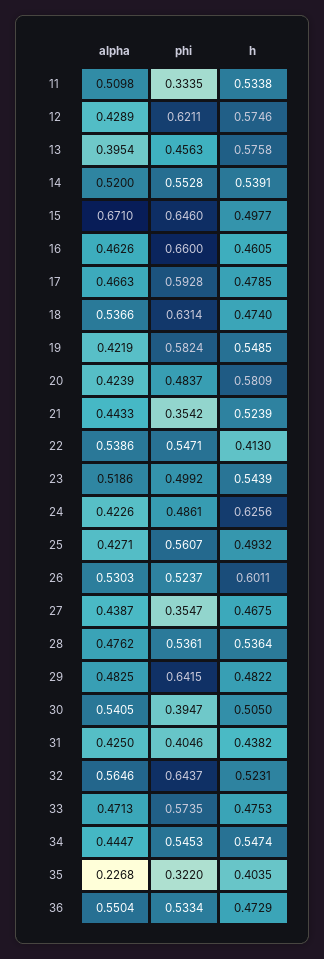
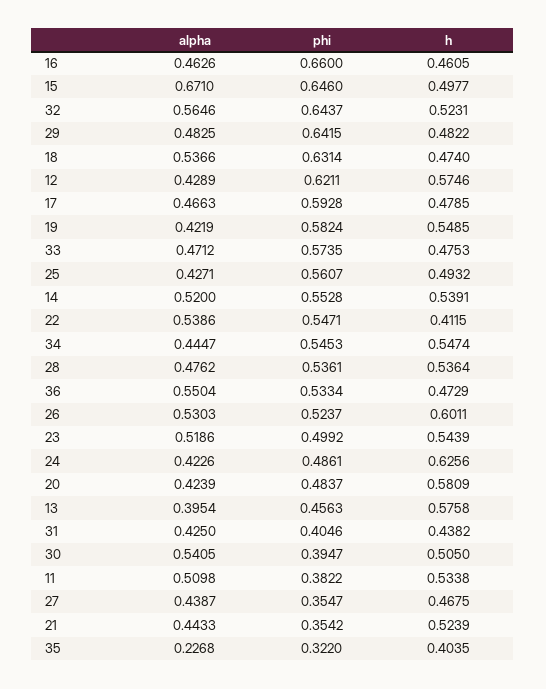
phi, 11: 0.3335 -> 0.3822
h, 22: 0.413 -> 0.4115
alpha, 33: 0.4713 -> 0.4712

